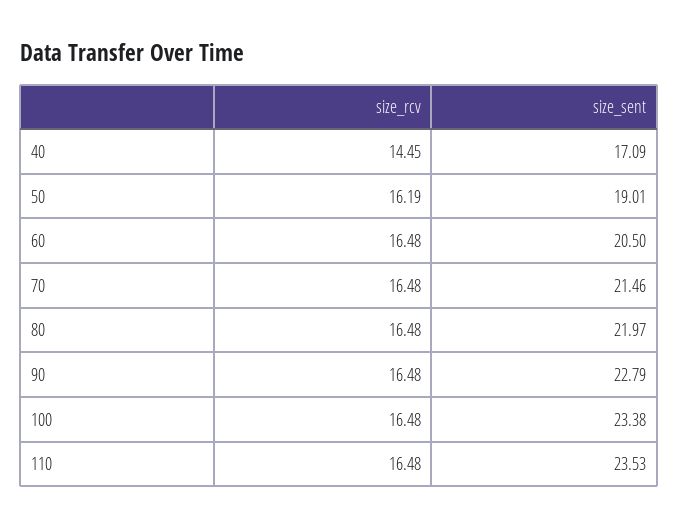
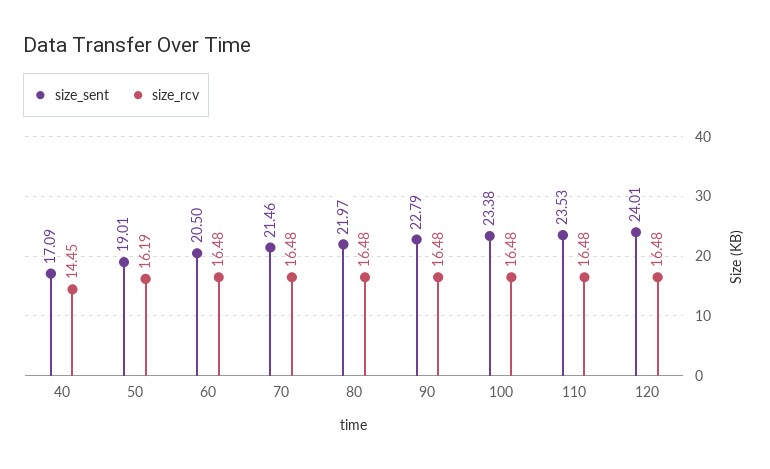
size_sent, 120: none -> 24.01
size_rcv, 120: none -> 16.48

